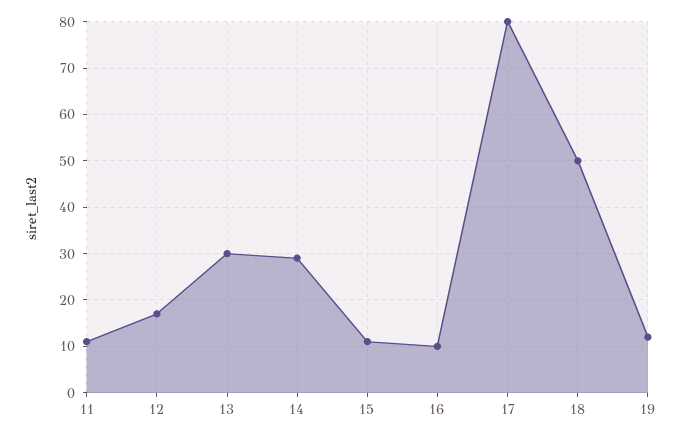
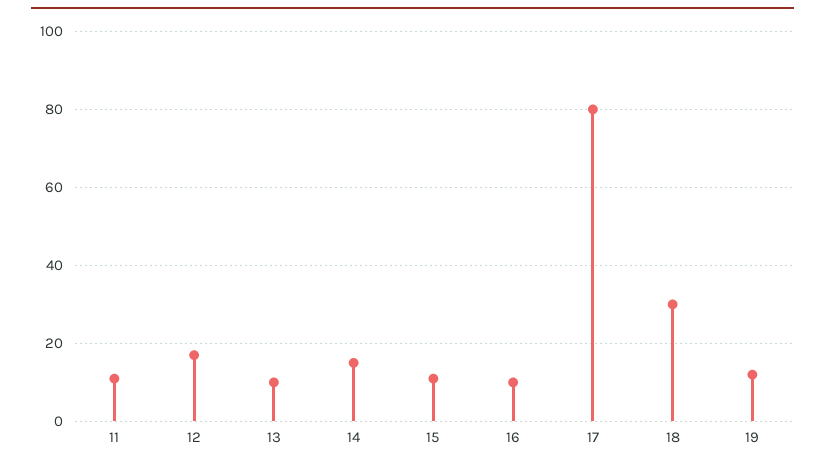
13: 30 -> 10
14: 30 -> 15
18: 50 -> 30

